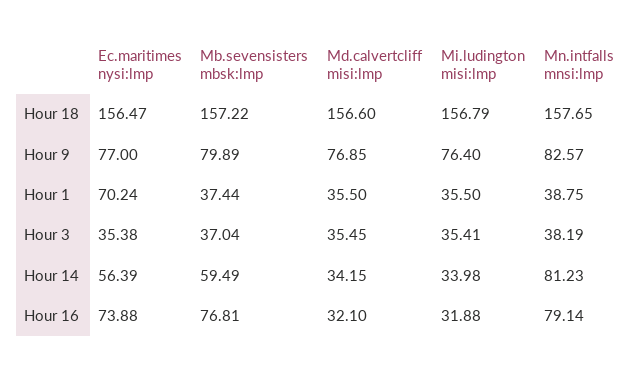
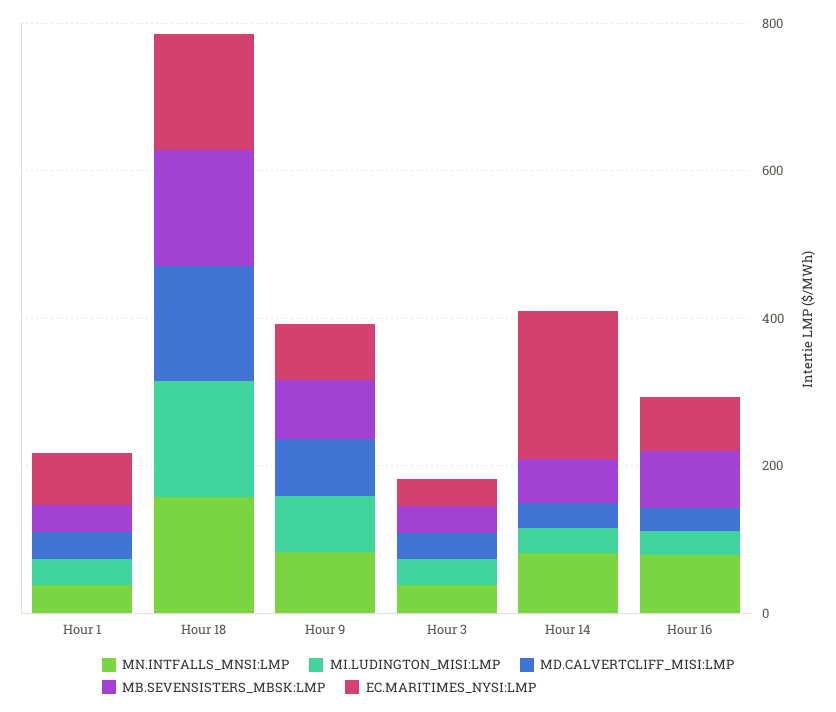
Ec.maritimes nysi:lmp, Hour 14: 56.39 -> 200

